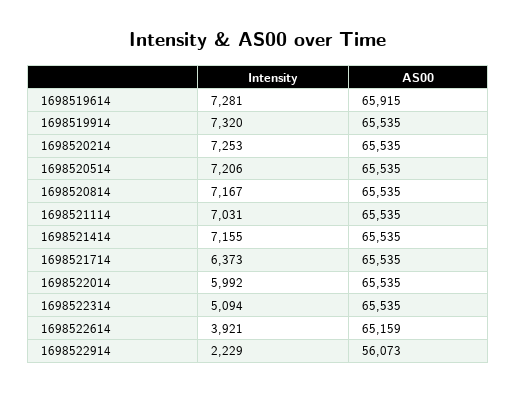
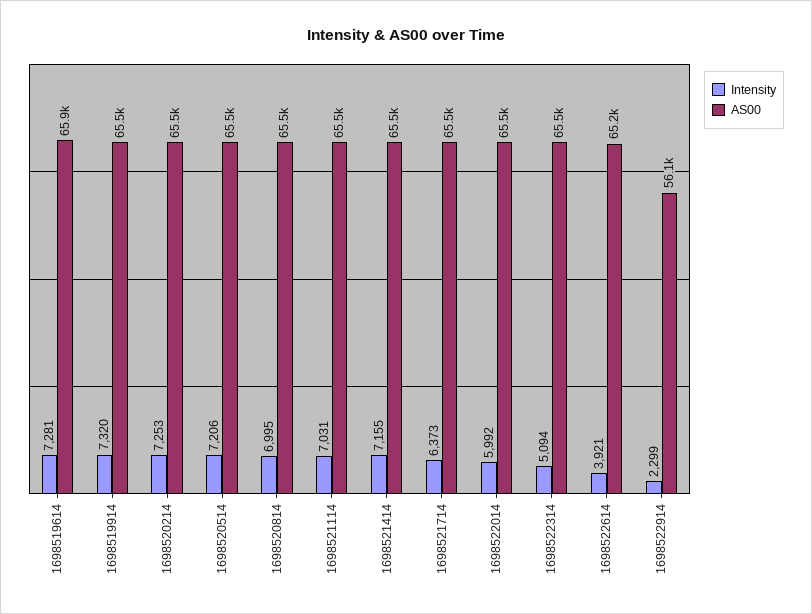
Intensity, 1698520814: 7167 -> 6995
Intensity, 1698522914: 2229 -> 2299

